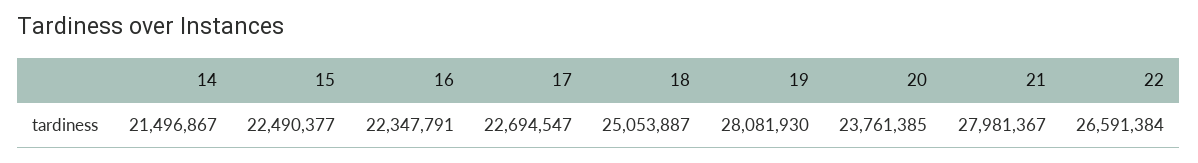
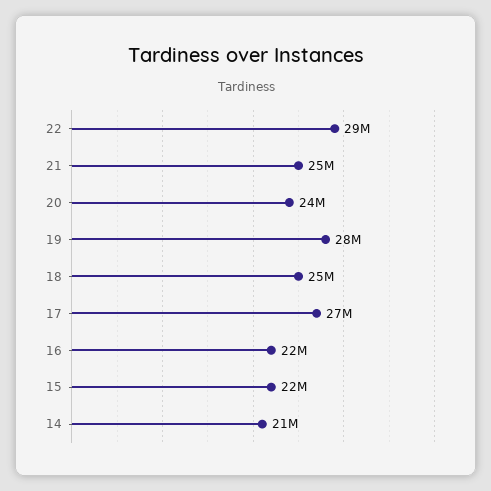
17: 22694547 -> 27000000
21: 27981367 -> 25000000
22: 26591384 -> 29000000

